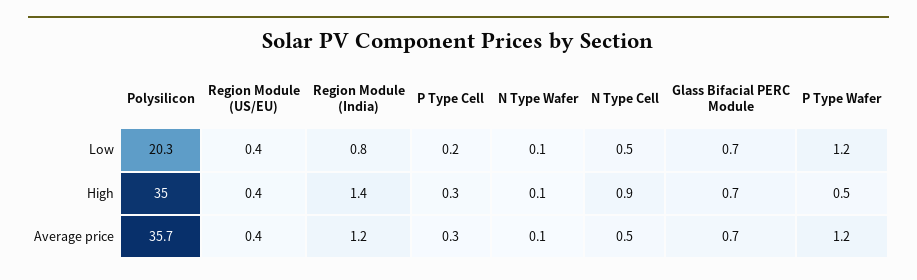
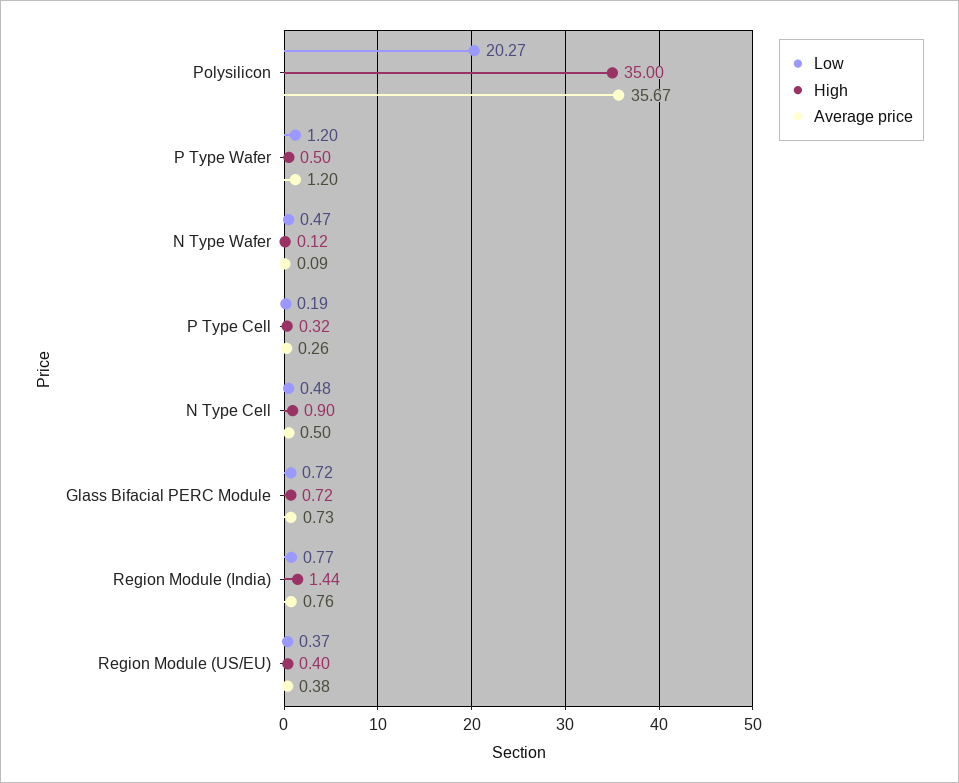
Low, N Type Wafer: 0.1 -> 0.47
Average price, Region Module (India): 1.2 -> 0.76

